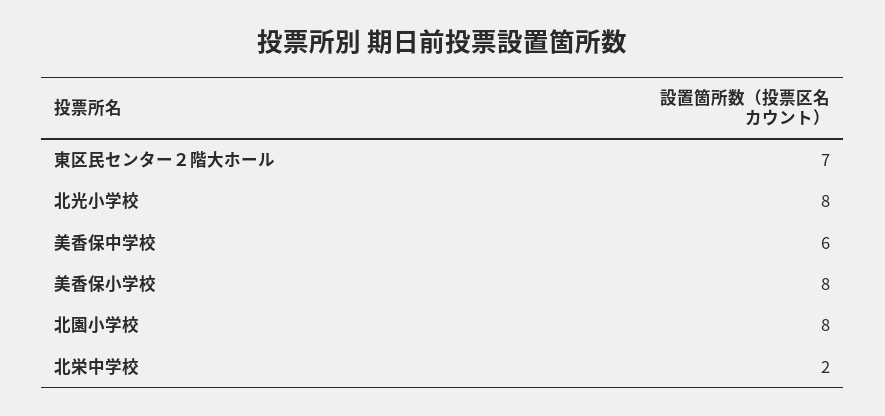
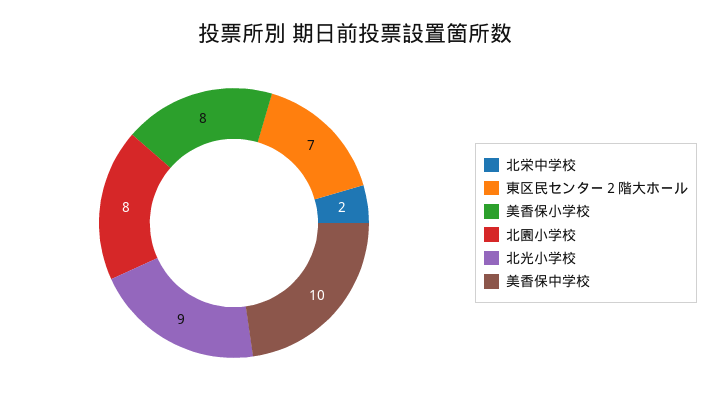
北光小学校: 8 -> 9
美香保中学校: 6 -> 10

